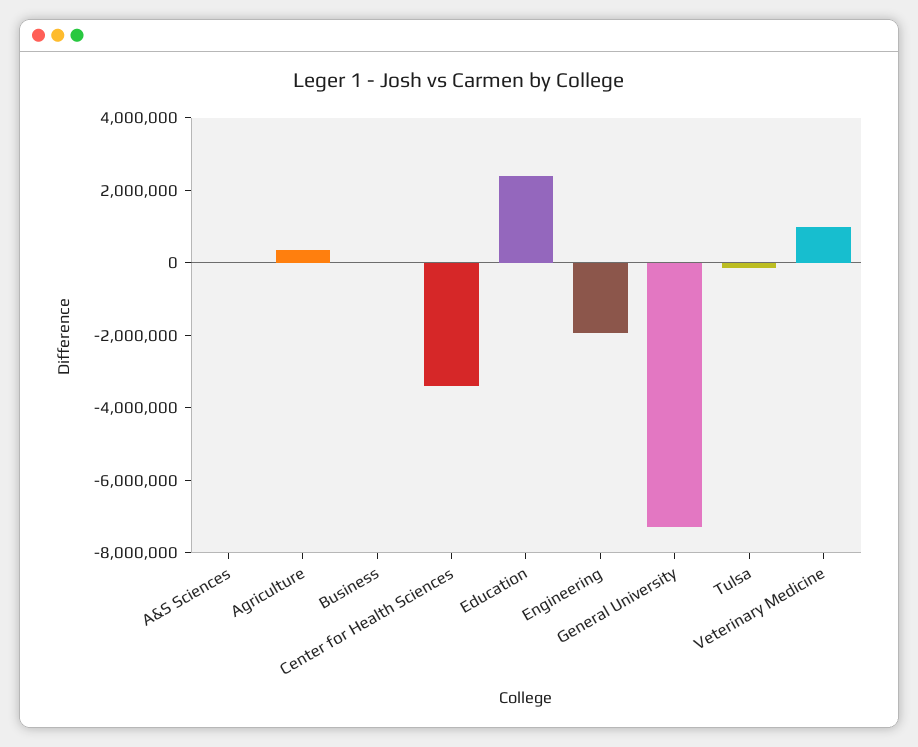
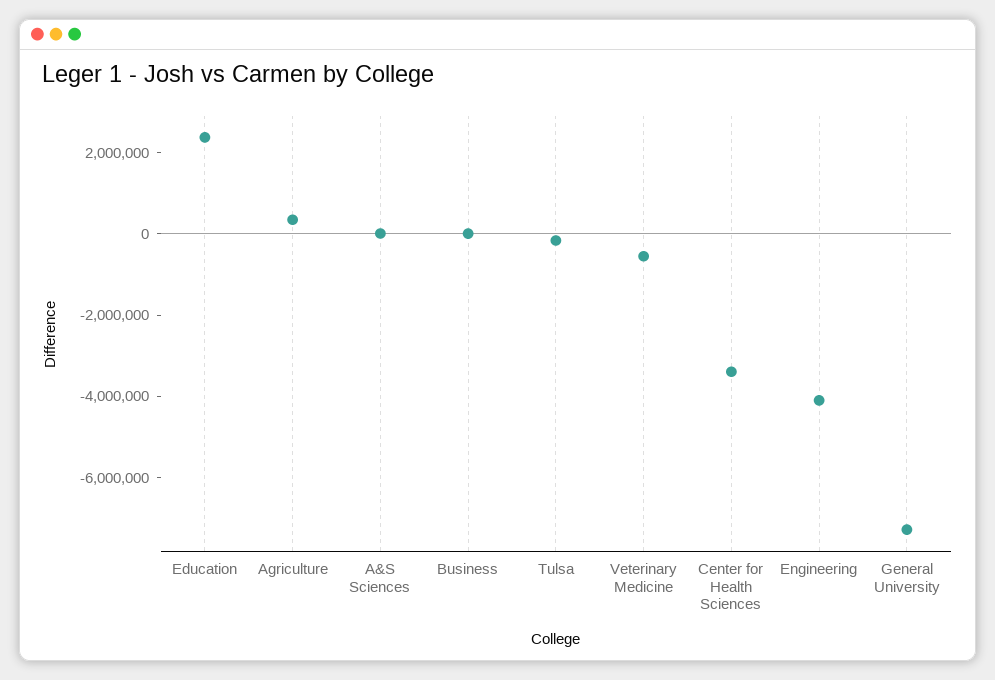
Engineering: -2000000 -> -4000000
Veterinary Medicine: 1000000 -> -500000

